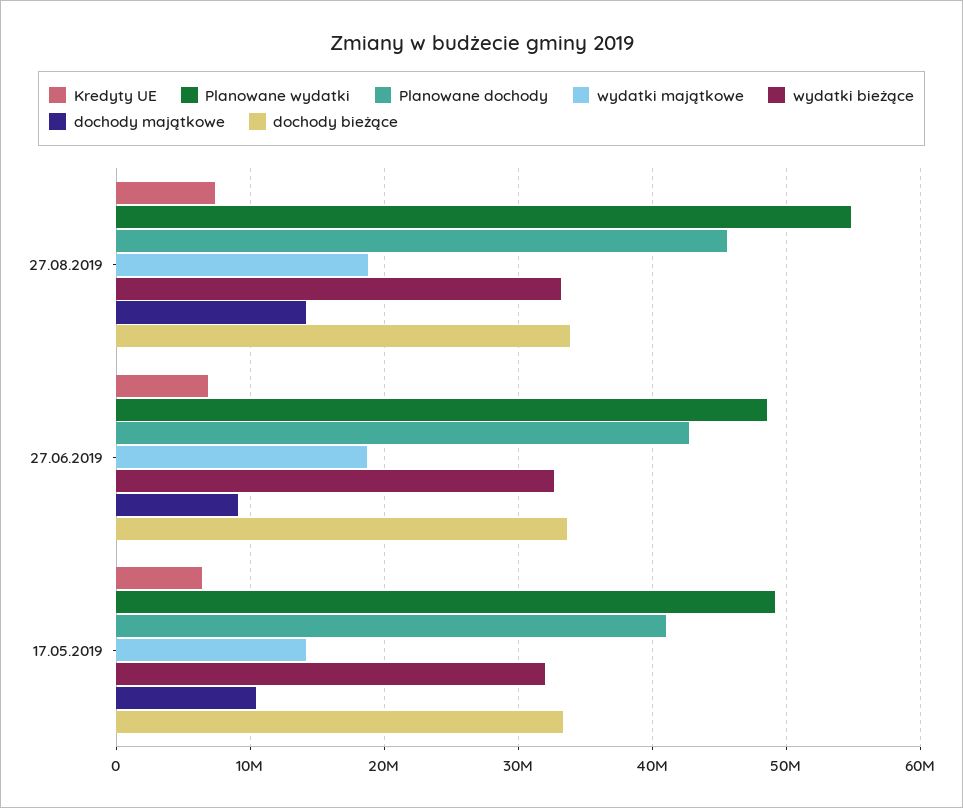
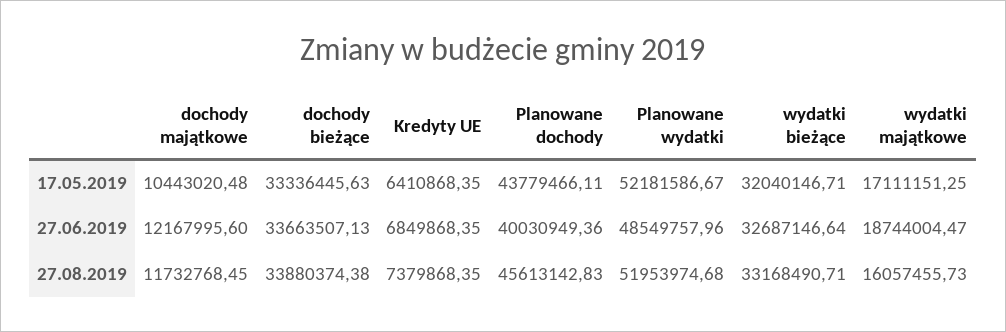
Planowane wydatki, 27.08.2019: 55000000 -> 51953974.68
wydatki majątkowe, 27.08.2019: 19000000 -> 16057455.73
dochody majątkowe, 27.08.2019: 14000000 -> 11732768.45
Planowane dochody, 27.06.2019: 43000000 -> 40030949.36
dochody majątkowe, 27.06.2019: 9000000 -> 12167995.6
Planowane wydatki, 17.05.2019: 49000000 -> 52181586.67
Planowane dochody, 17.05.2019: 41000000 -> 43779466.11
wydatki majątkowe, 17.05.2019: 14000000 -> 17111151.25

